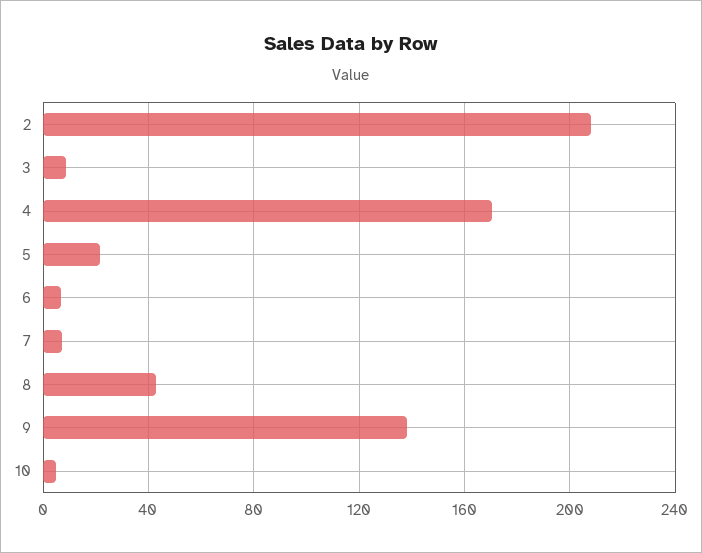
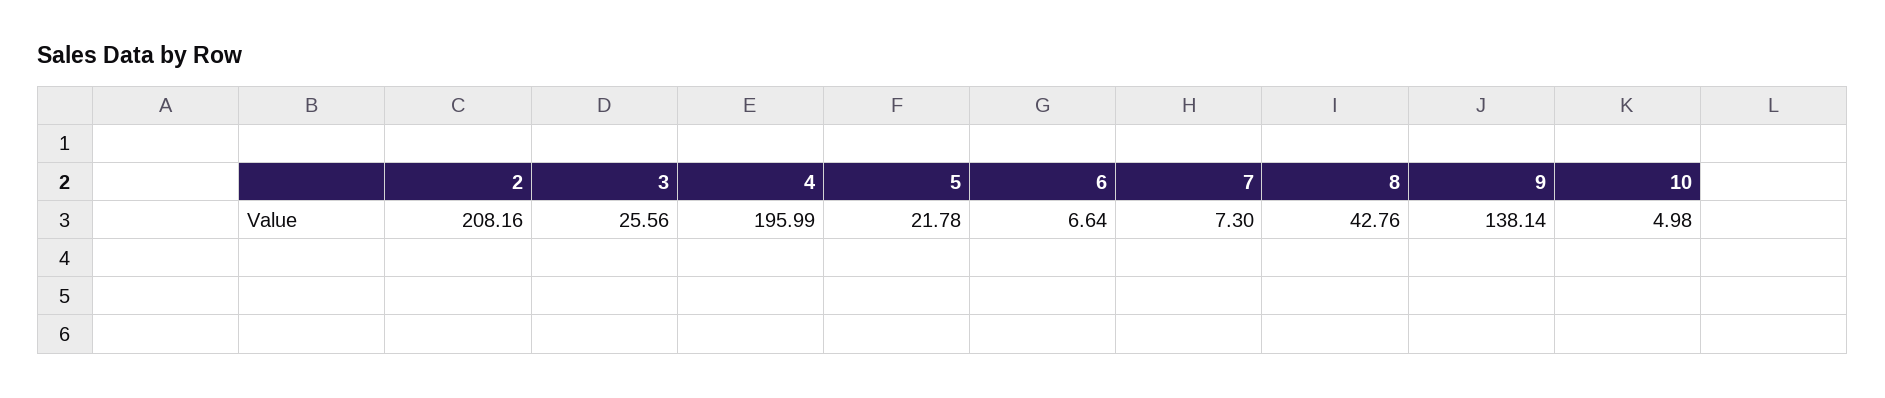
3: 10 -> 25.56
4: 170 -> 195.99

